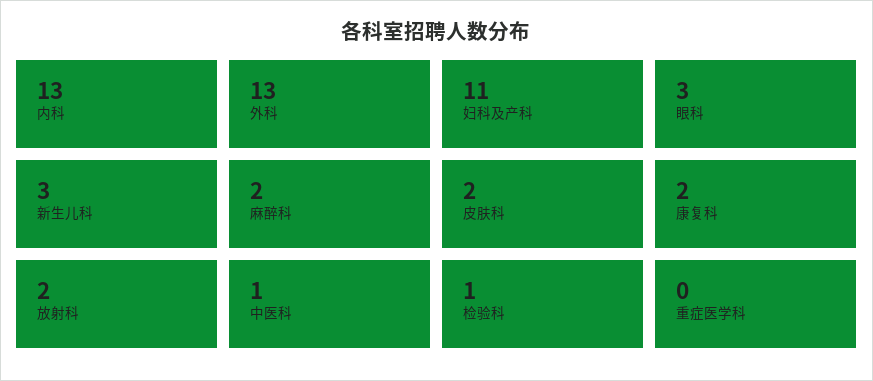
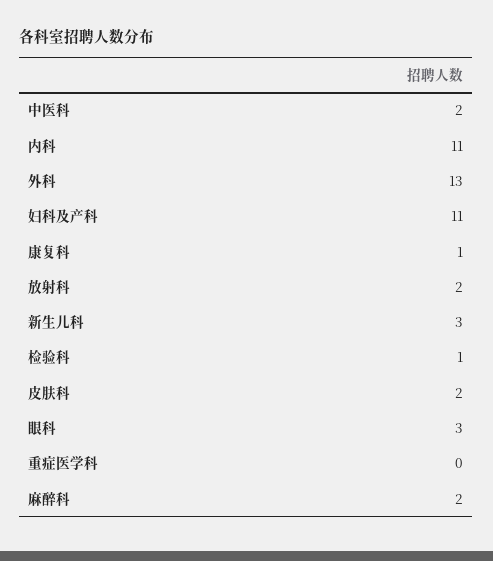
内科: 13 -> 11
康复科: 2 -> 1
中医科: 1 -> 2

